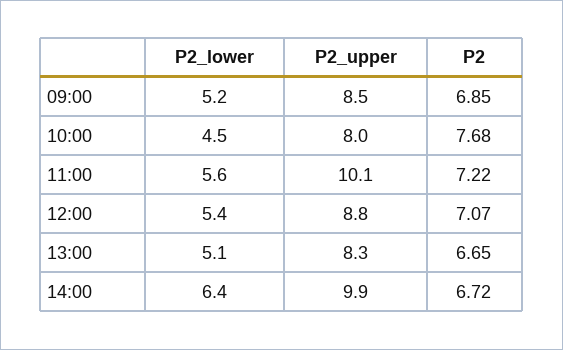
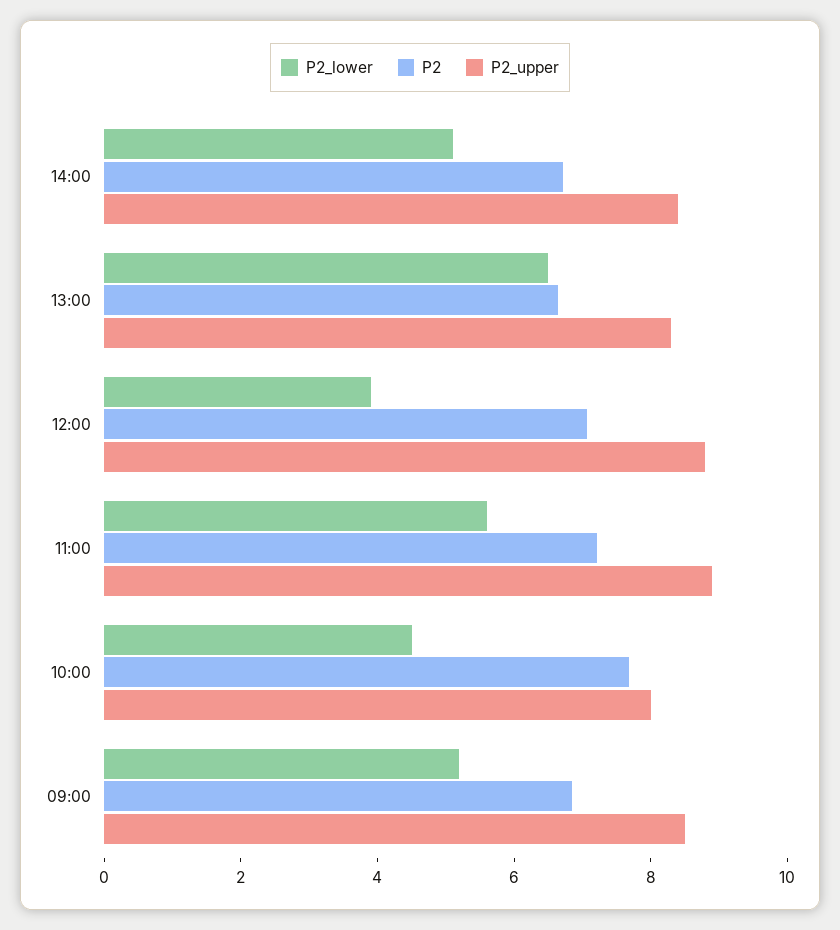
P2_upper, 11:00: 10.1 -> 9
P2_lower, 12:00: 5.4 -> 4
P2_lower, 13:00: 5.1 -> 6.5
P2_lower, 14:00: 6.4 -> 5
P2_upper, 14:00: 9.9 -> 8.5

